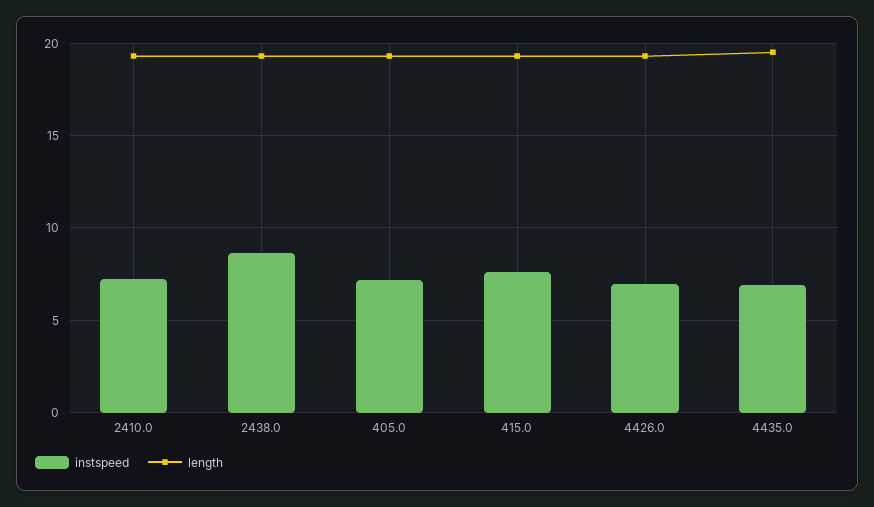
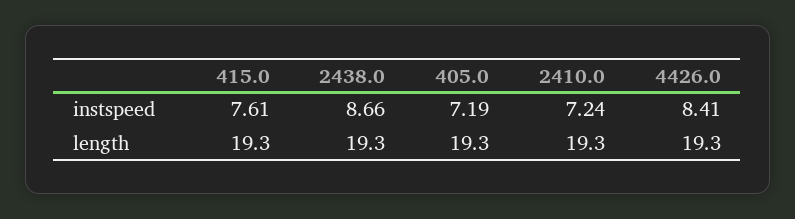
instspeed, 4426.0: 7 -> 8.41
instspeed, 4435.0: 7 -> none
length, 4435.0: 19.5 -> none

